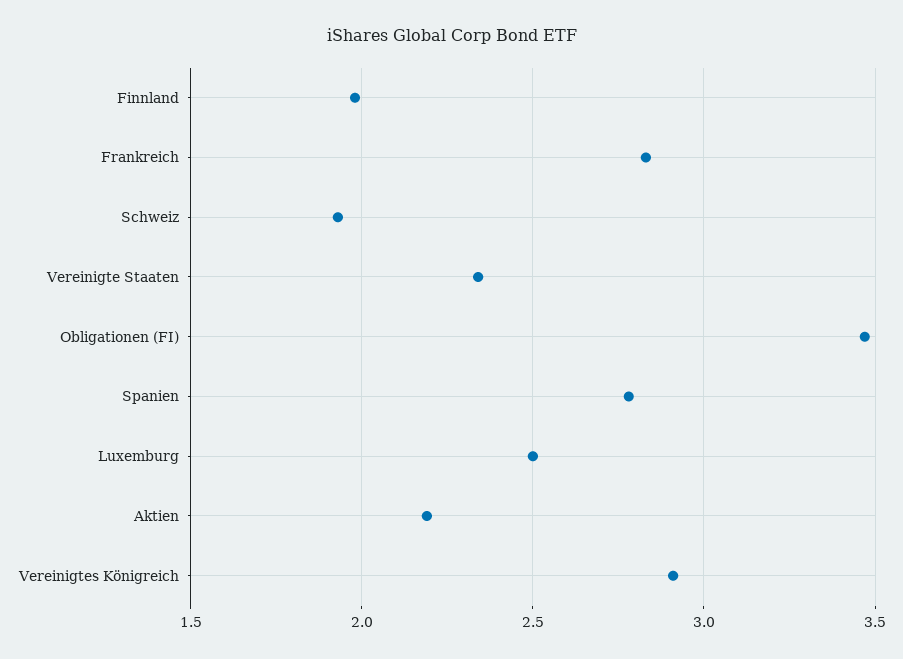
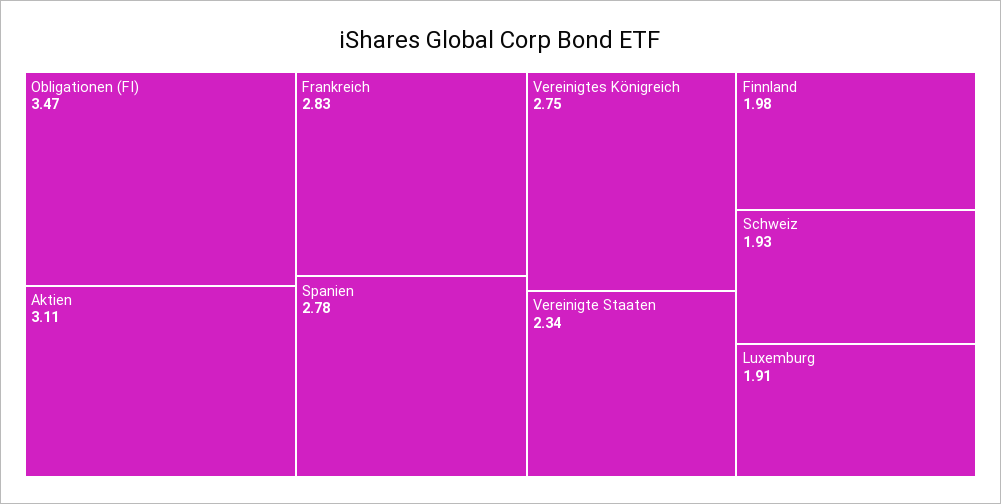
Luxemburg: 2.5 -> 1.91
Aktien: 2.2 -> 3.11
Vereinigtes Königreich: 2.9 -> 2.75

